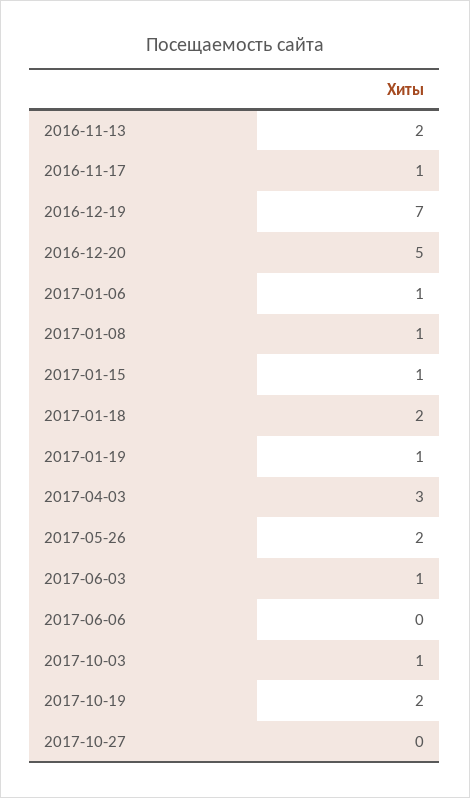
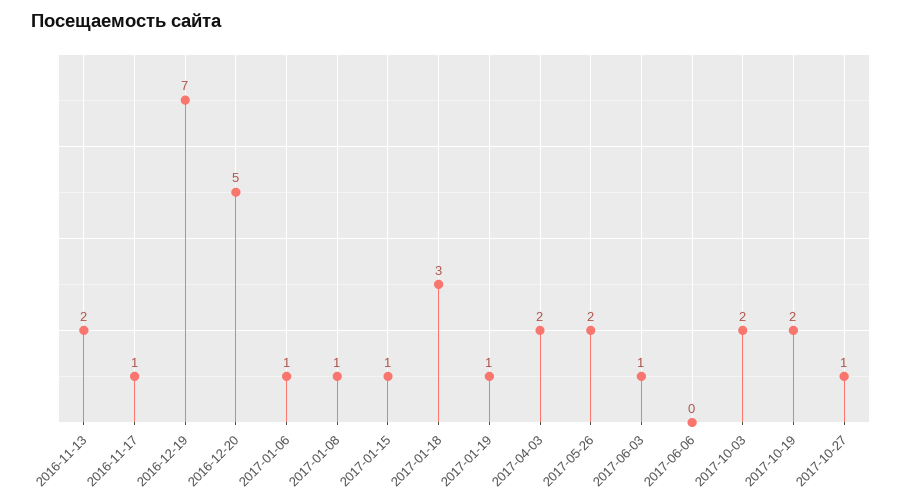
2017-01-18: 2 -> 3
2017-04-03: 3 -> 2
2017-10-03: 1 -> 2
2017-10-27: 0 -> 1

